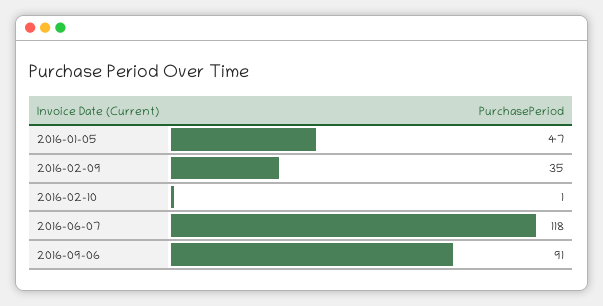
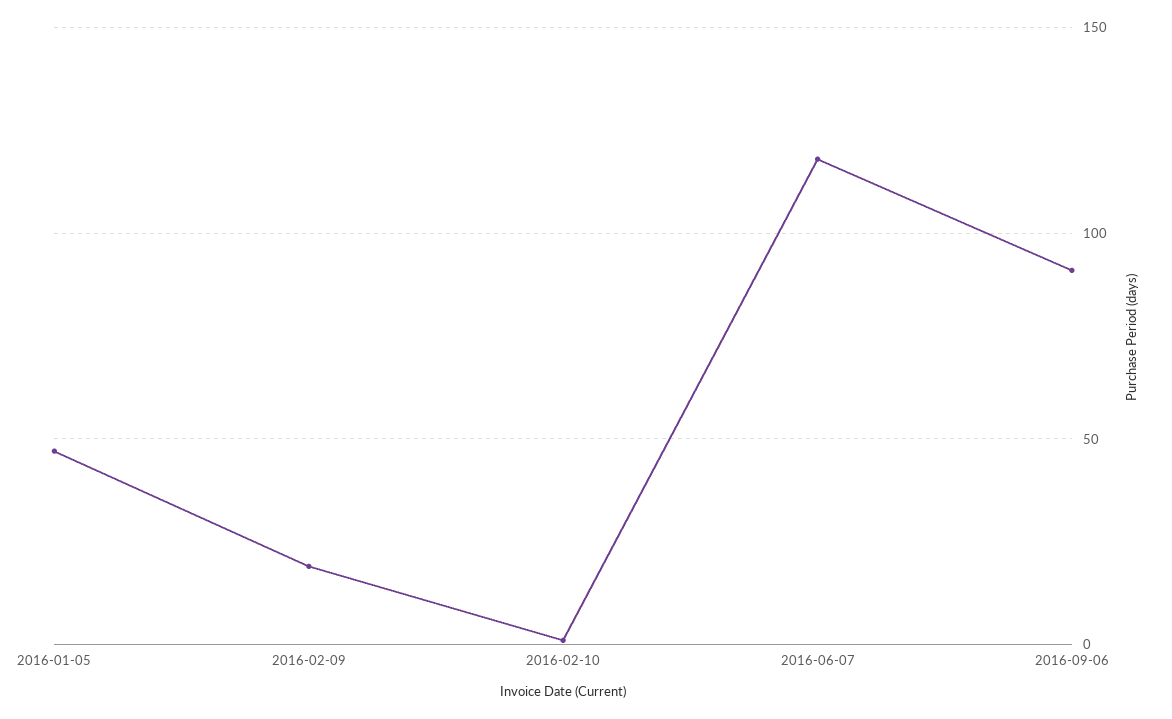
2016-02-09: 35 -> 20

